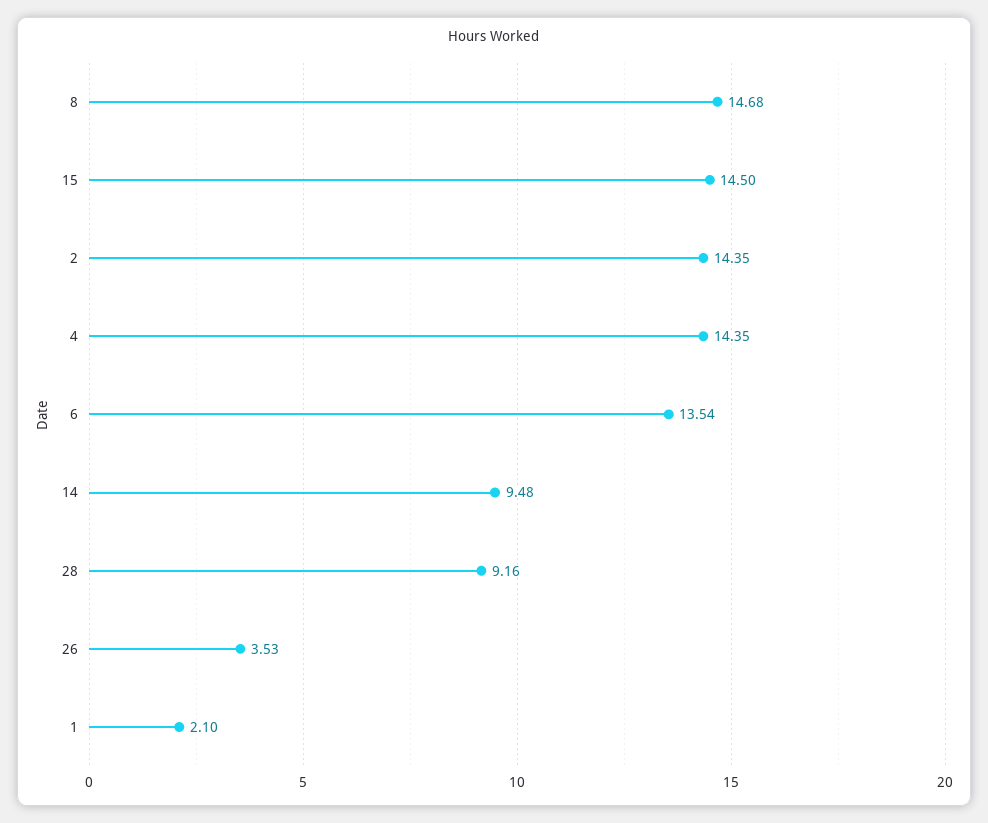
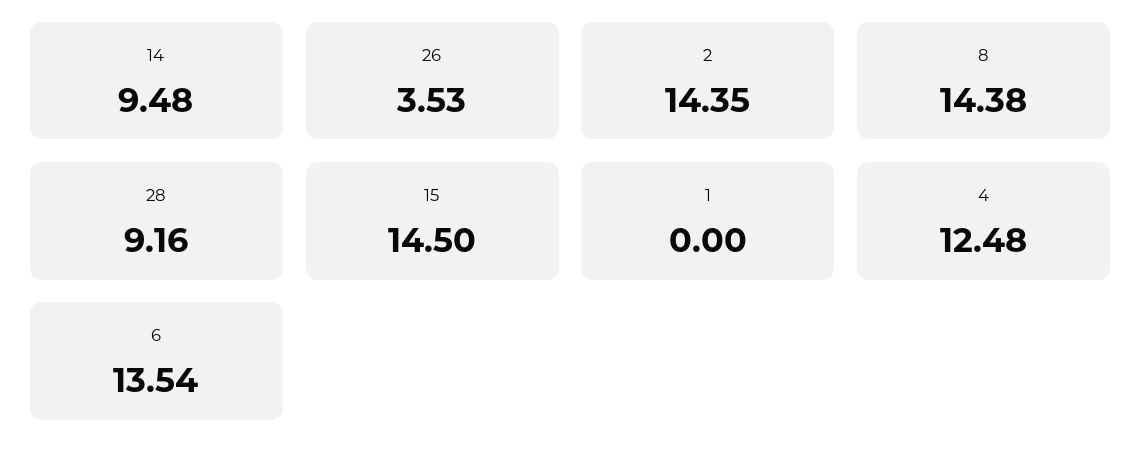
8: 14.68 -> 14.38
4: 14.35 -> 12.48
1: 2.1 -> 0

